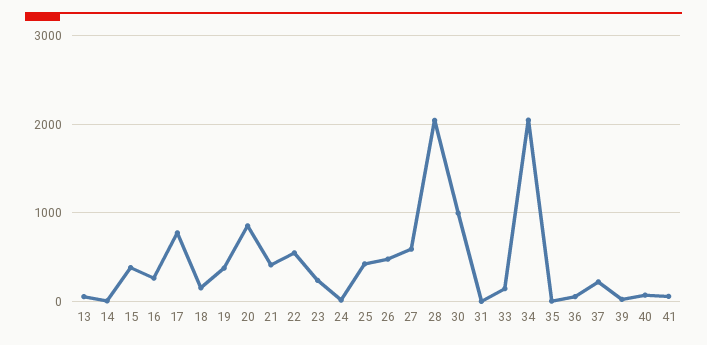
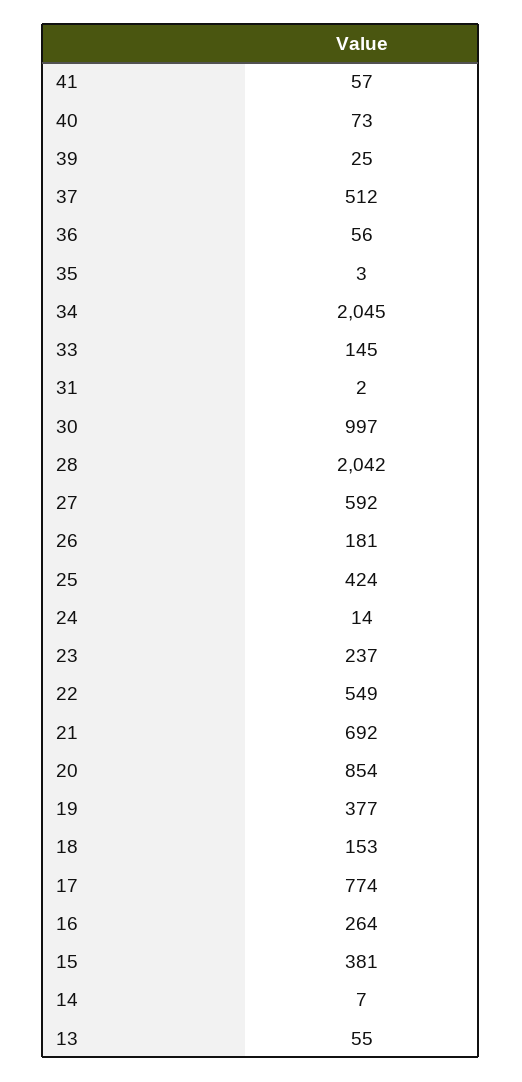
21: 400 -> 692
26: 500 -> 181
37: 200 -> 512

